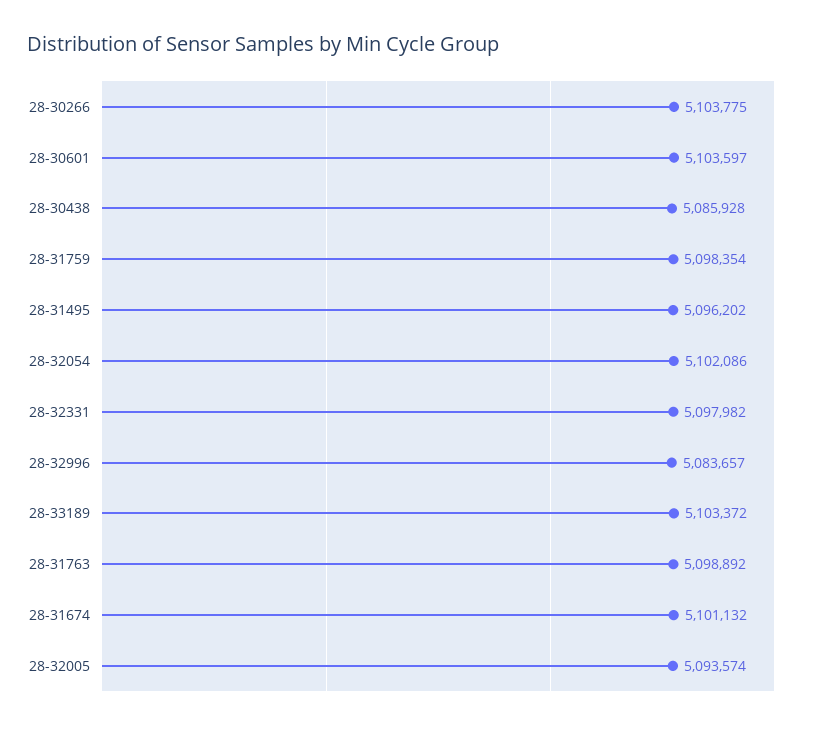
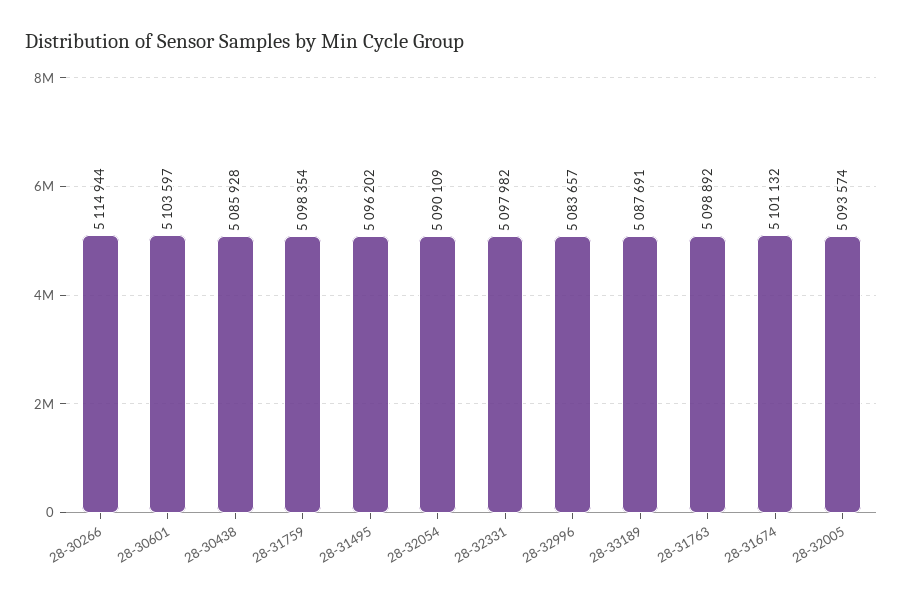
28-30266: 5103775 -> 5114944
28-32054: 5102086 -> 5090109
28-33189: 5103372 -> 5087691

